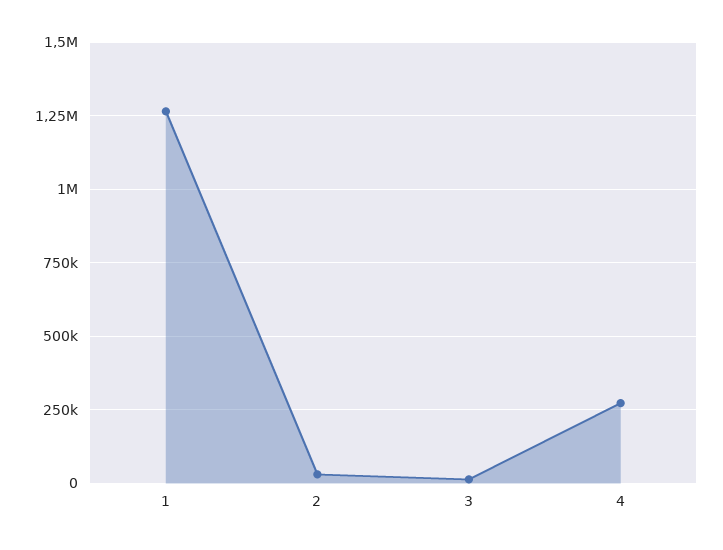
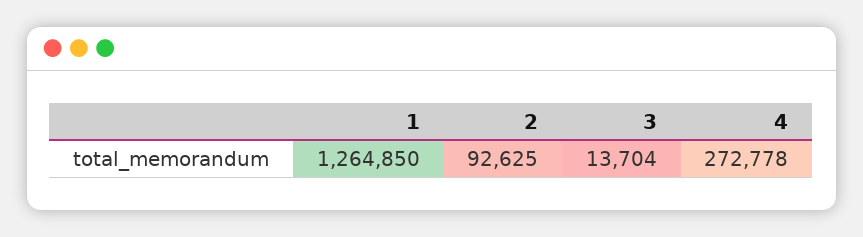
2: 25000 -> 92625

